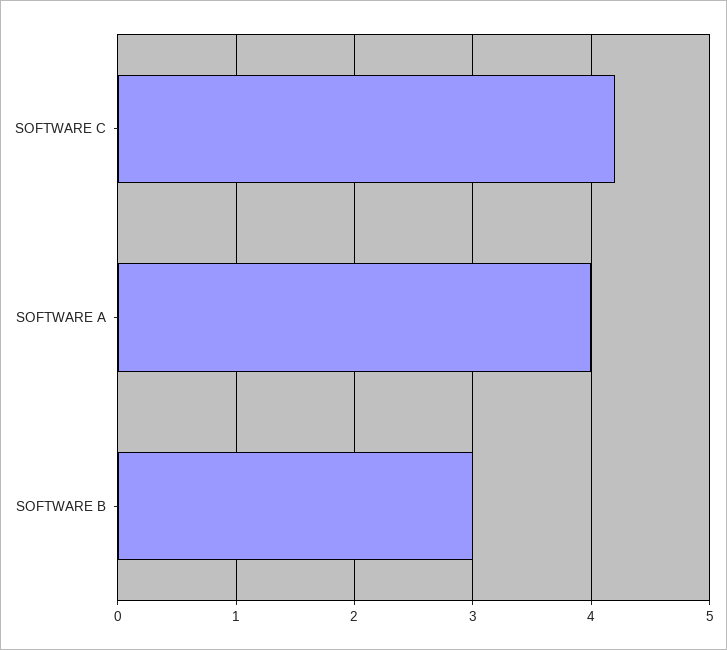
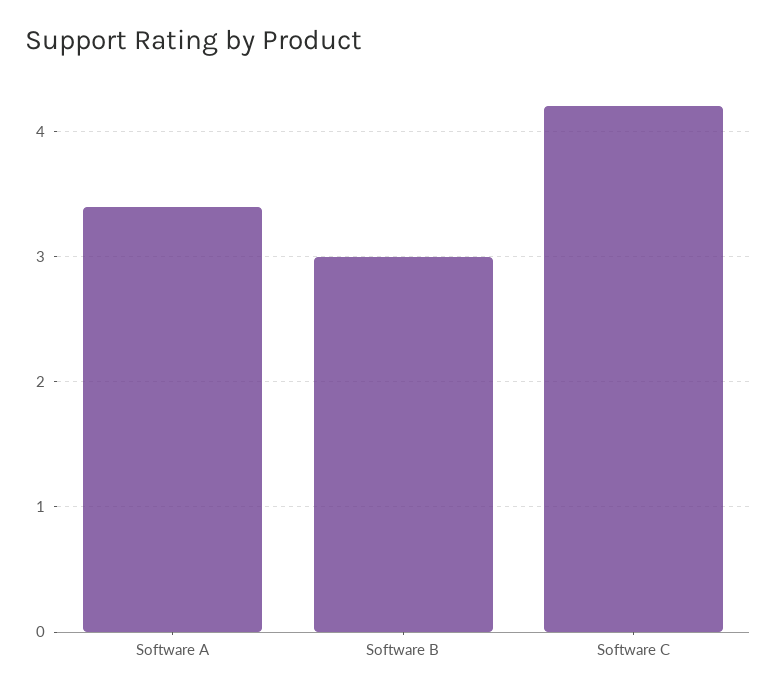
SOFTWARE A: 4 -> 3.4

